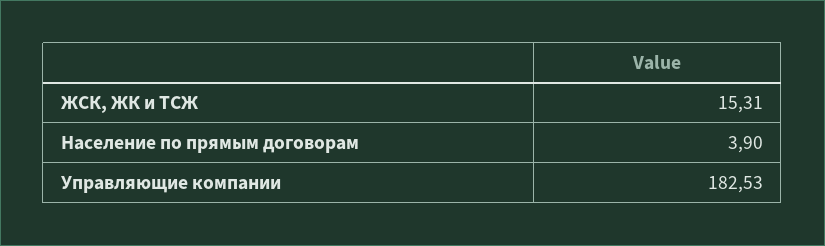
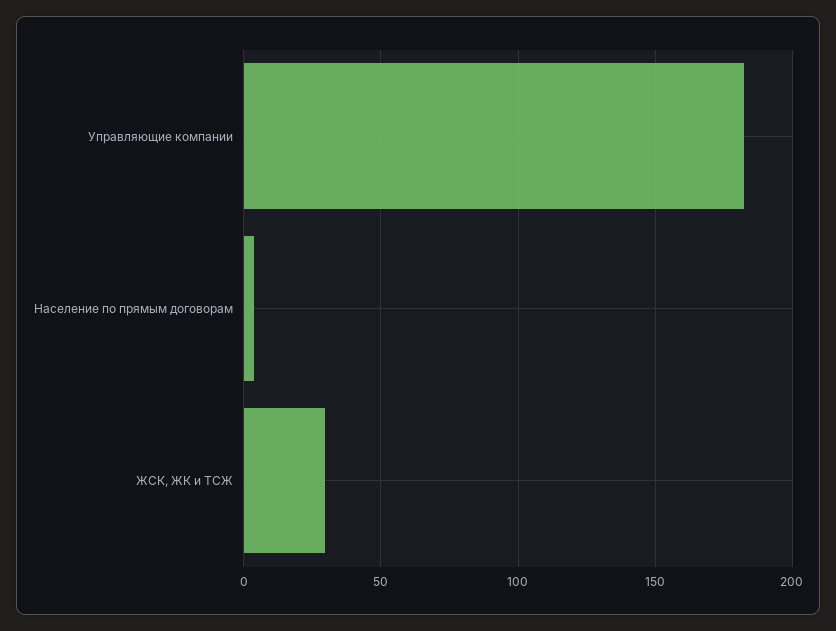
ЖСК, ЖК и ТСЖ: 15.31 -> 30

